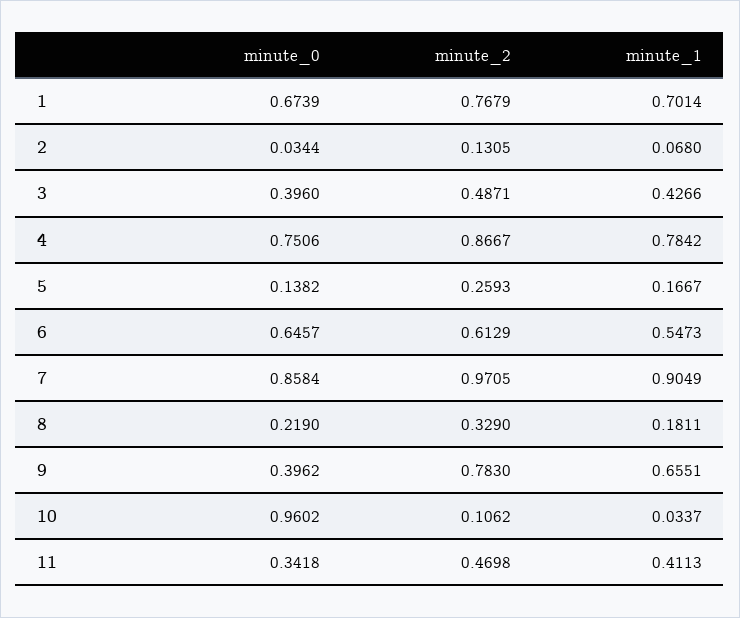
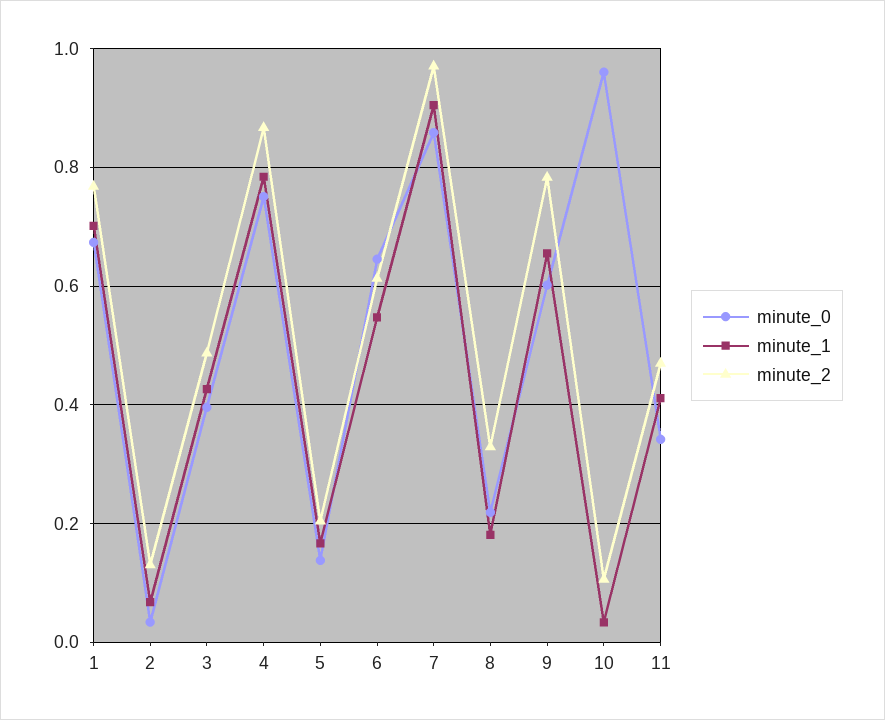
minute_2, 5: 0.2593 -> 0.2
minute_0, 9: 0.3962 -> 0.6

